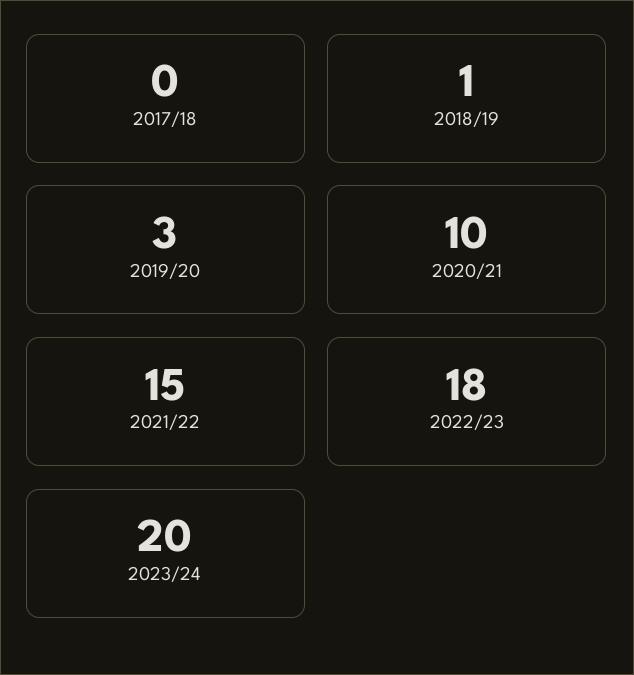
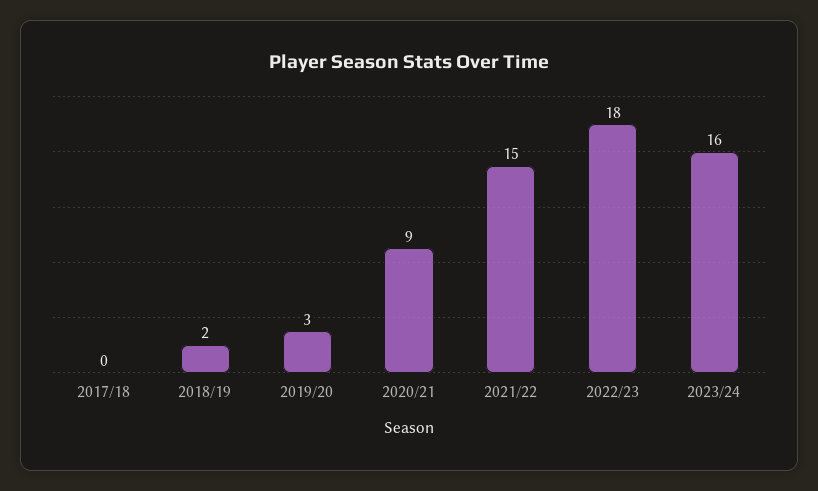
2018/19: 1 -> 2
2020/21: 10 -> 9
2023/24: 20 -> 16

